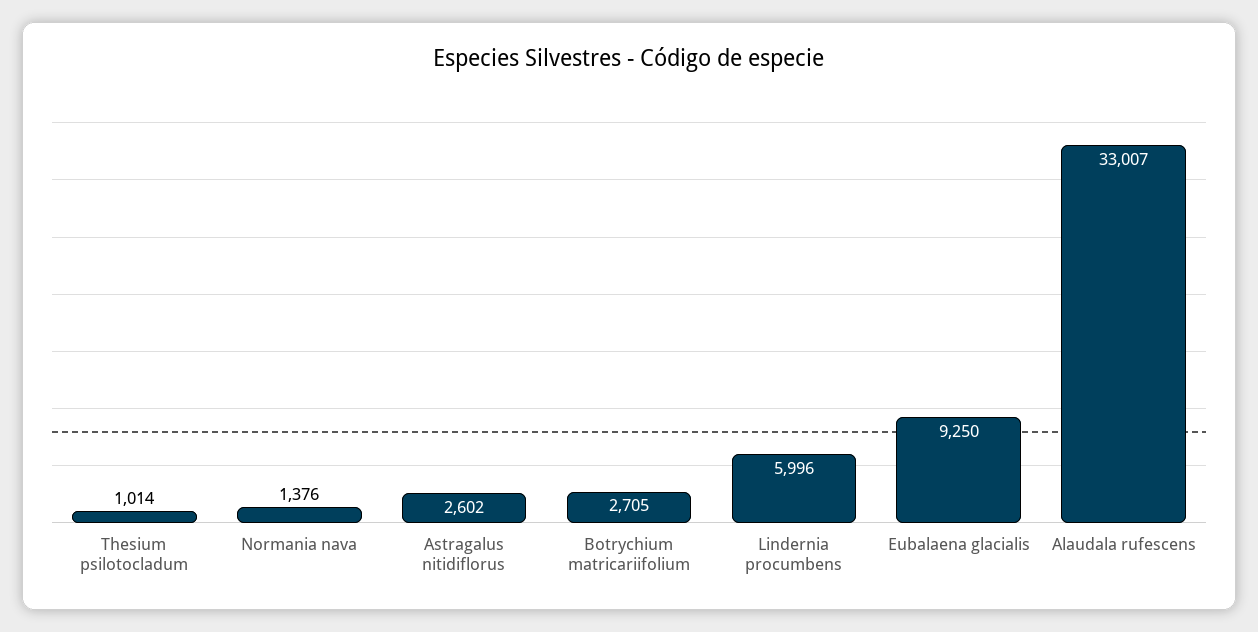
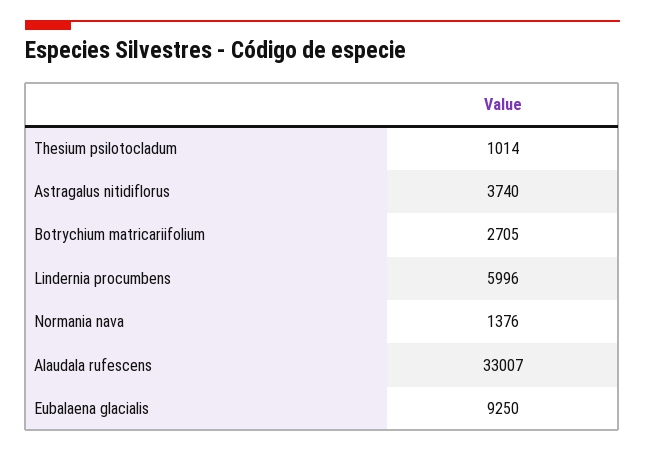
Astragalus nitidiflorus: 2602 -> 3740

